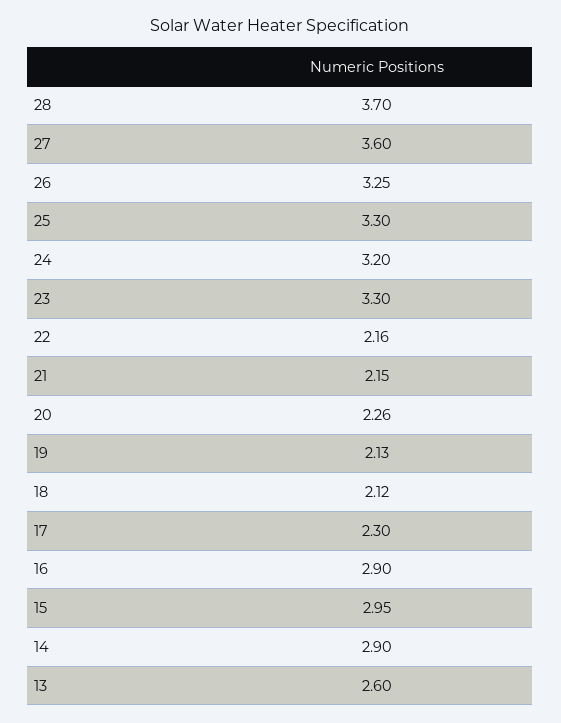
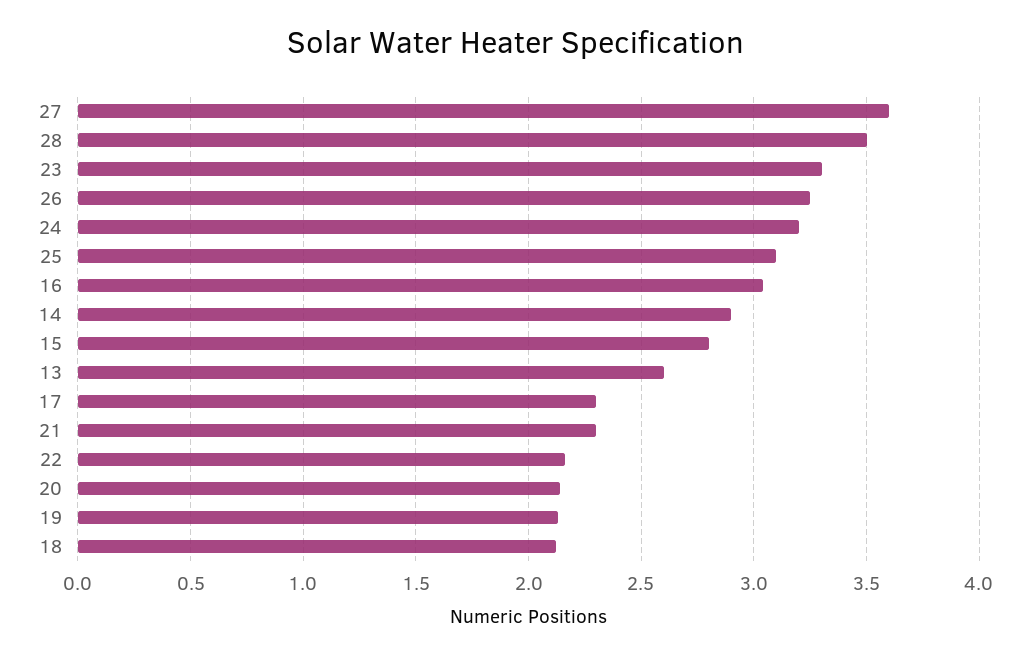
28: 3.7 -> 3.5
25: 3.3 -> 3.1
21: 2.15 -> 2.3
20: 2.26 -> 2.15
16: 2.9 -> 3.05
15: 2.95 -> 2.8

